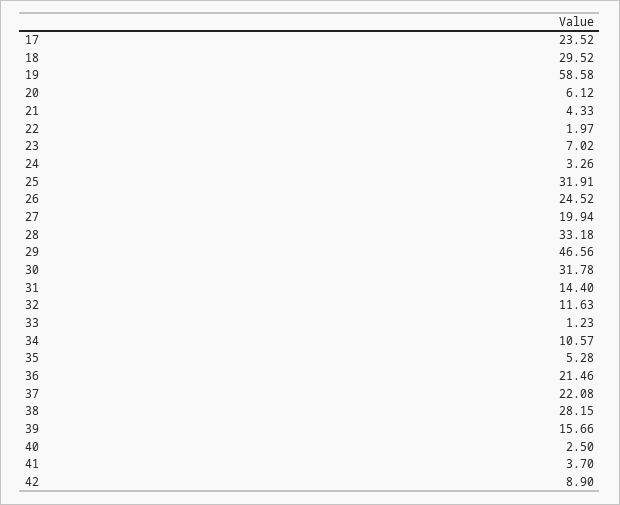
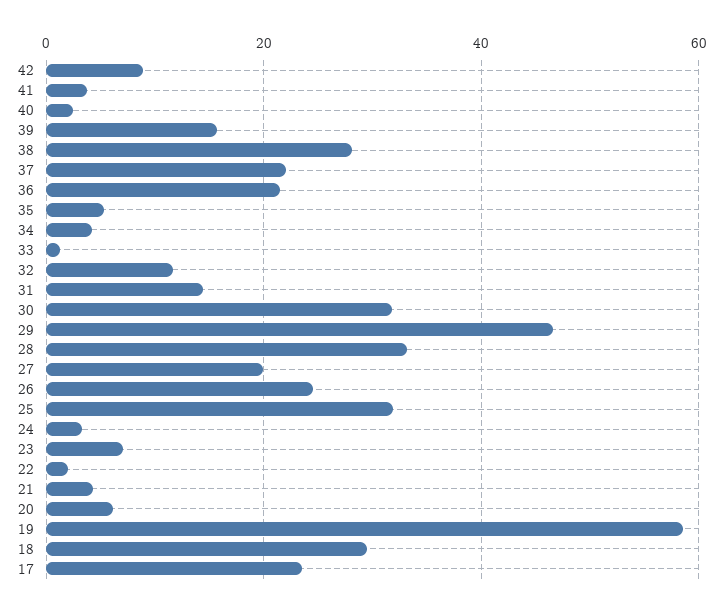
34: 10.57 -> 4

